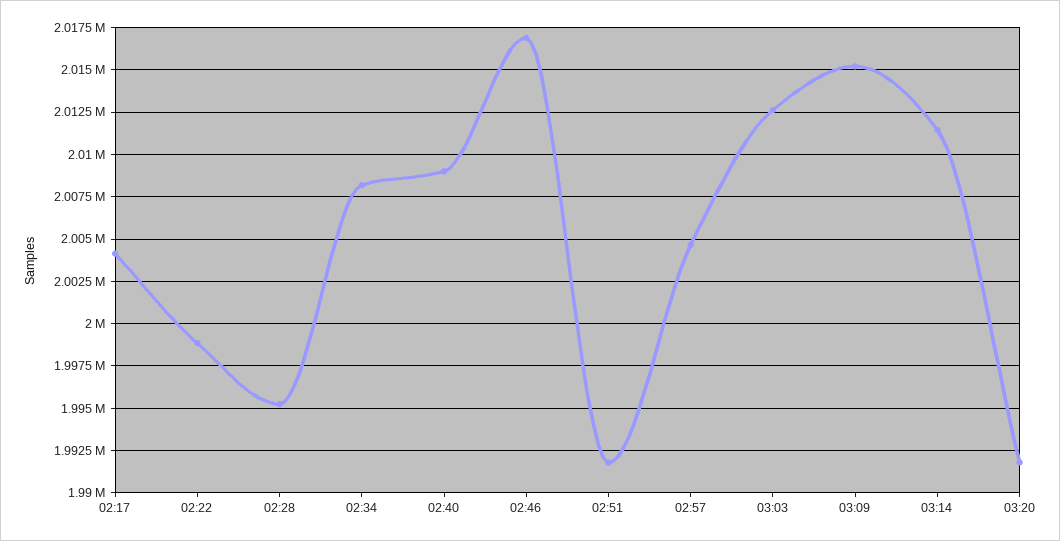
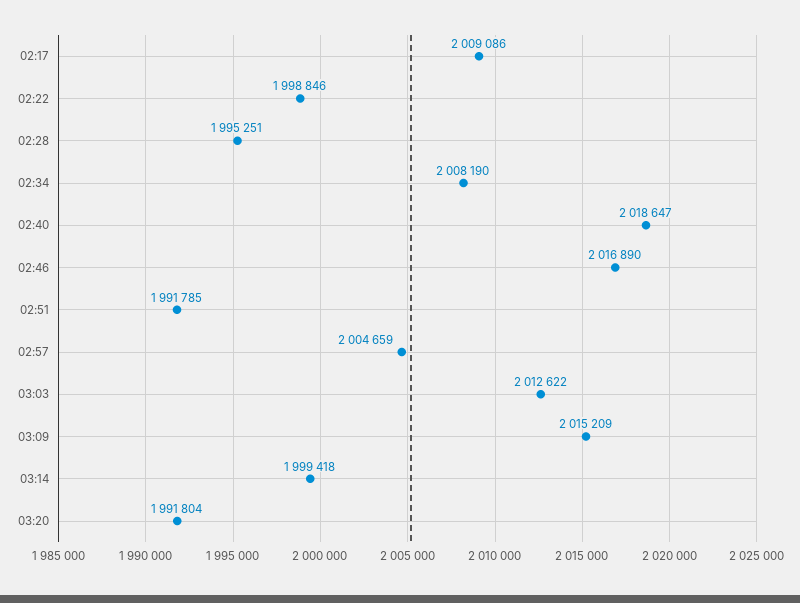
02:17: 2004000 -> 2009086
02:40: 2009000 -> 2018647
03:14: 2011500 -> 1999418

